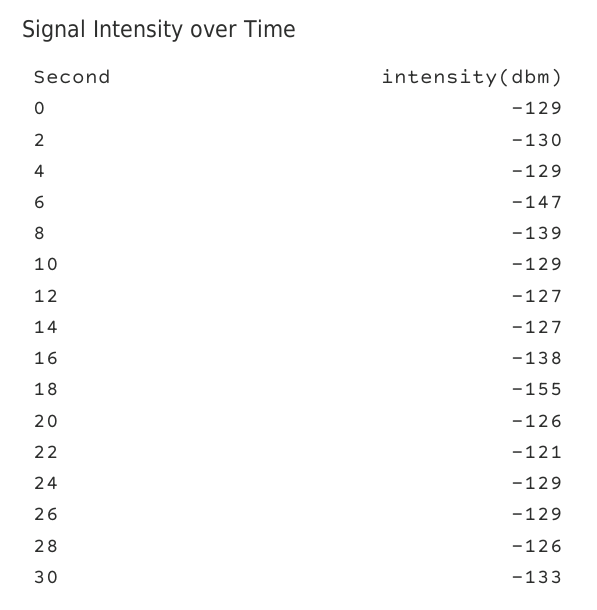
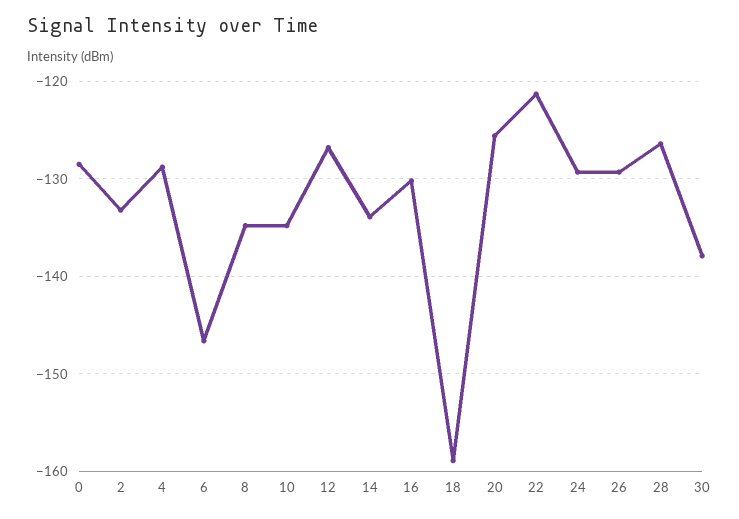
2: -130 -> -133
8: -139 -> -135
10: -129 -> -135
14: -127 -> -134
16: -138 -> -130
18: -155 -> -159
30: -133 -> -138

